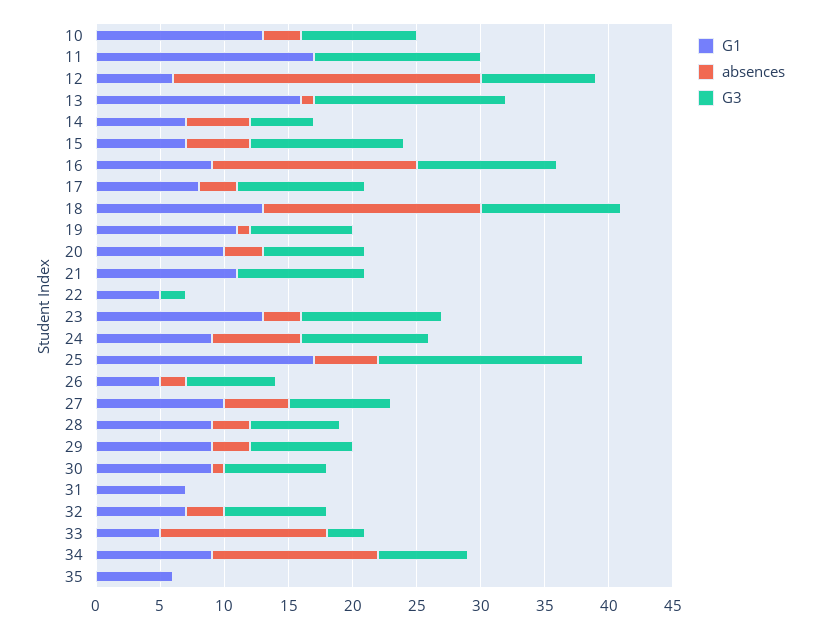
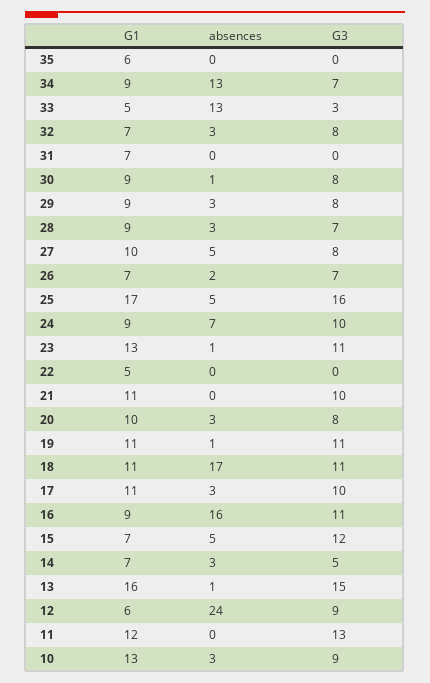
G1, 11: 17 -> 12
absences, 14: 5 -> 3
G1, 17: 8 -> 11
G1, 18: 13 -> 11
G3, 19: 8 -> 11
G3, 22: 2 -> 0
absences, 23: 3 -> 1
G1, 26: 5 -> 7

